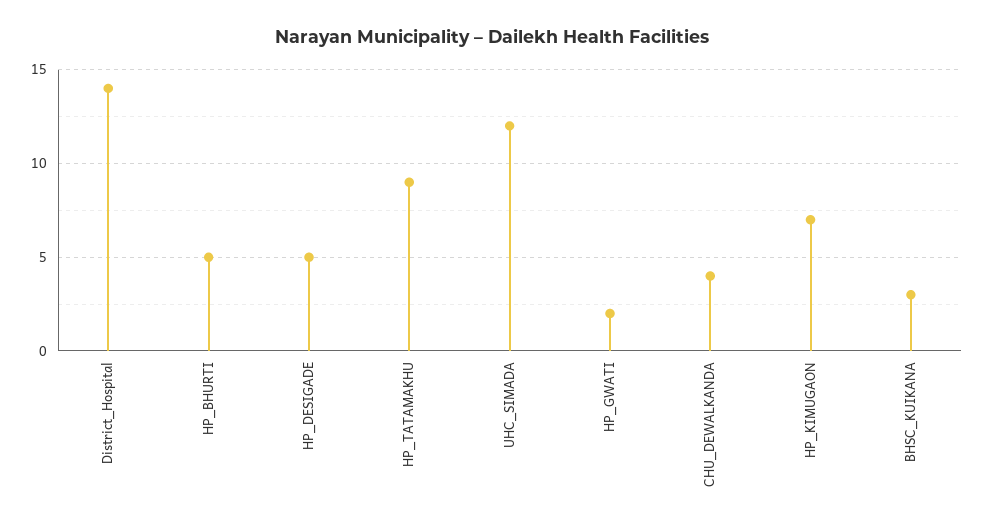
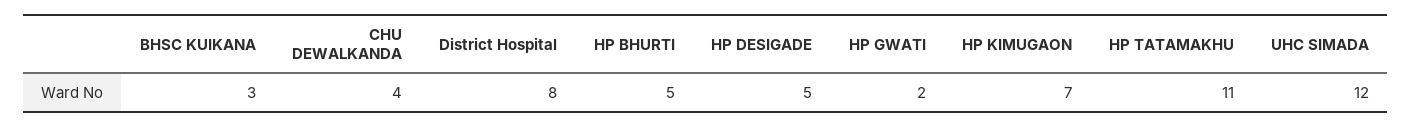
District_Hospital: 14 -> 8
HP_TATAMAKHU: 9 -> 11

